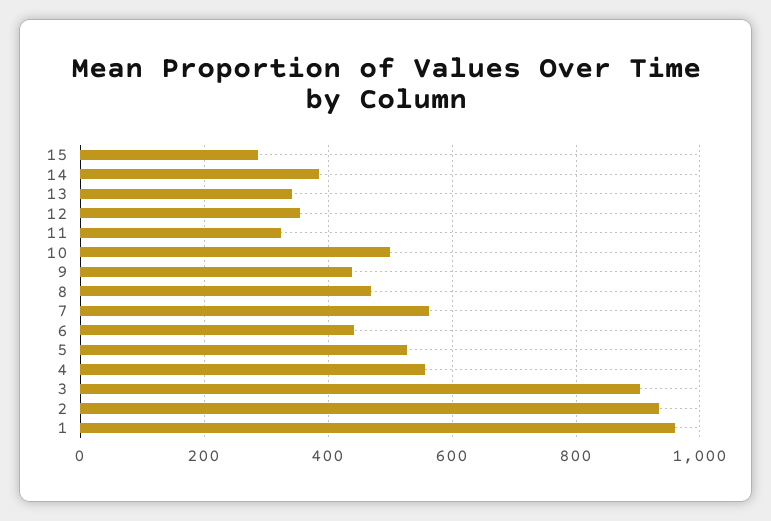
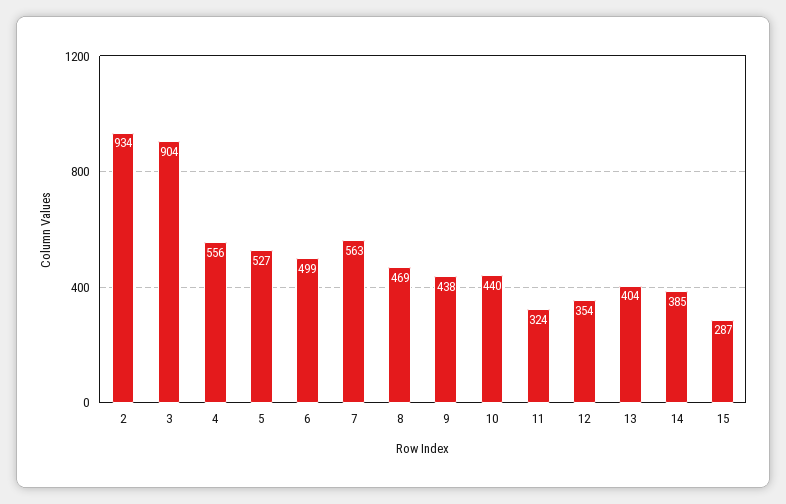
13: 340 -> 404
10: 500 -> 440
6: 440 -> 499
1: 960 -> none

